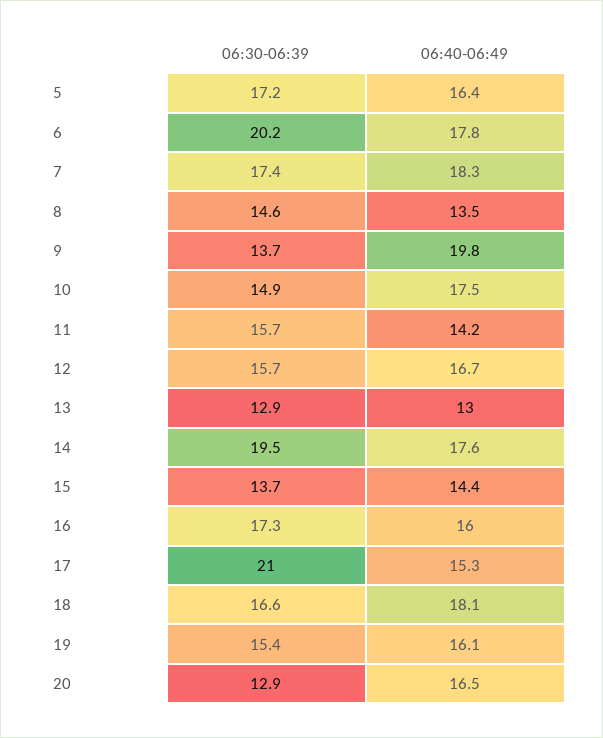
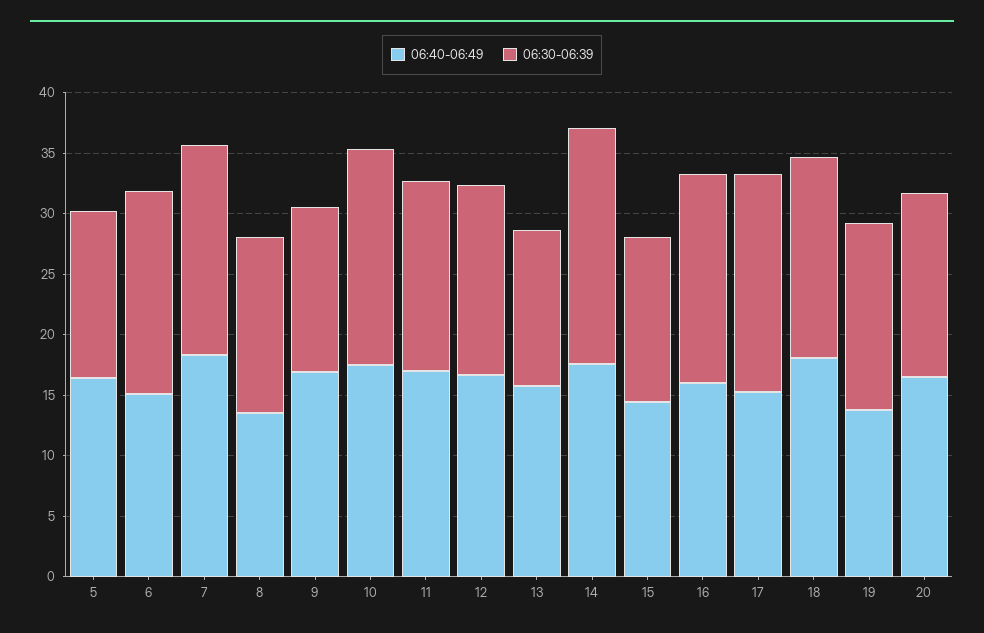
06:30-06:39, 5: 17.2 -> 14
06:30-06:39, 6: 20.2 -> 17
06:40-06:49, 6: 17.8 -> 15
06:40-06:49, 9: 19.8 -> 17
06:30-06:39, 10: 14.9 -> 18
06:40-06:49, 11: 14.2 -> 17
06:40-06:49, 13: 13 -> 16
06:30-06:39, 17: 21 -> 18
06:40-06:49, 19: 16.1 -> 14
06:30-06:39, 20: 12.9 -> 15

